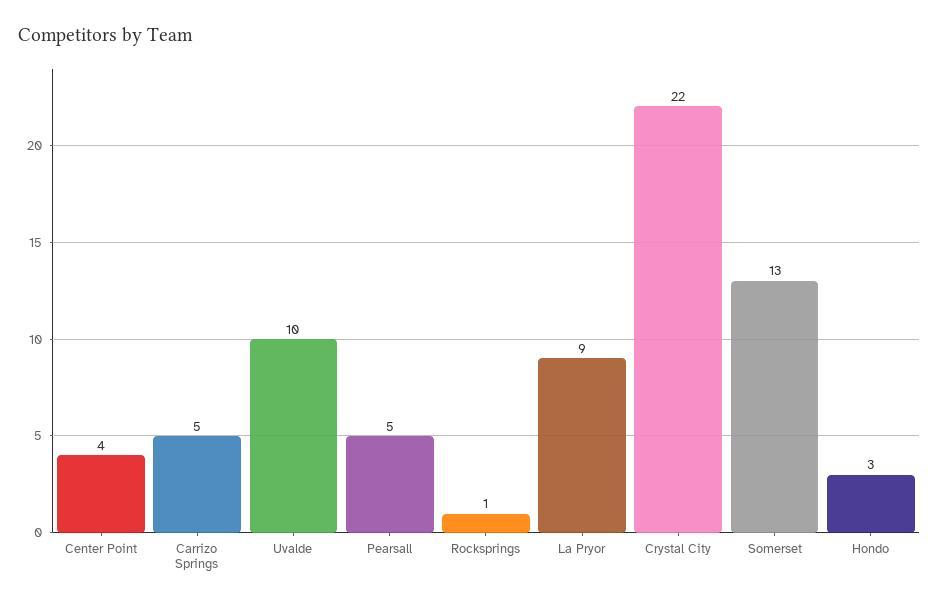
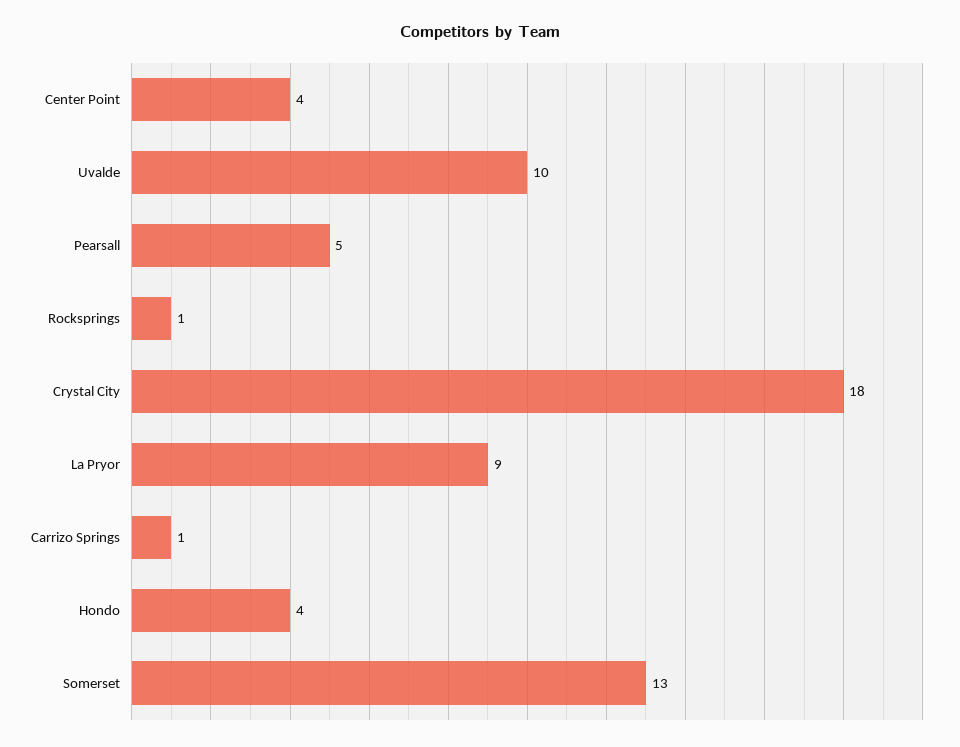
Carrizo Springs: 5 -> 1
Crystal City: 22 -> 18
Hondo: 3 -> 4

